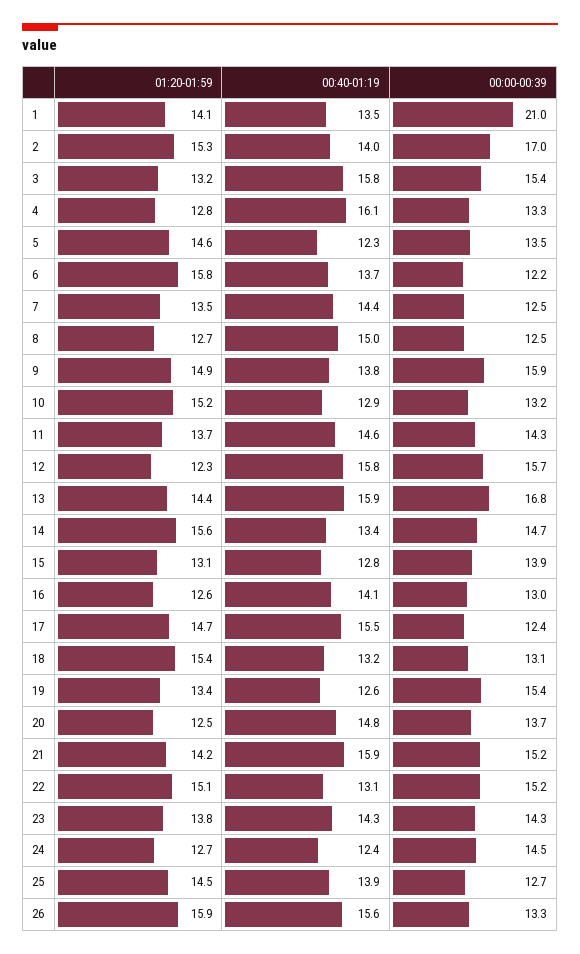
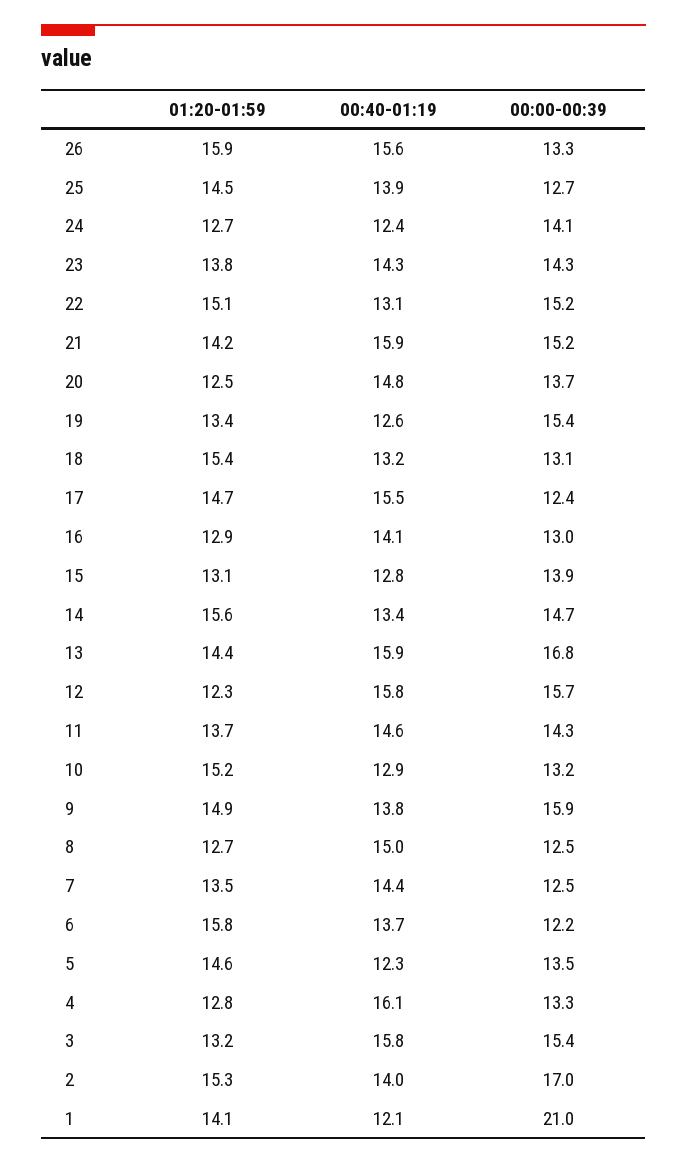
00:40-01:19, 1: 13.5 -> 12.1
01:20-01:59, 16: 12.6 -> 12.9
00:00-00:39, 24: 14.5 -> 14.1

